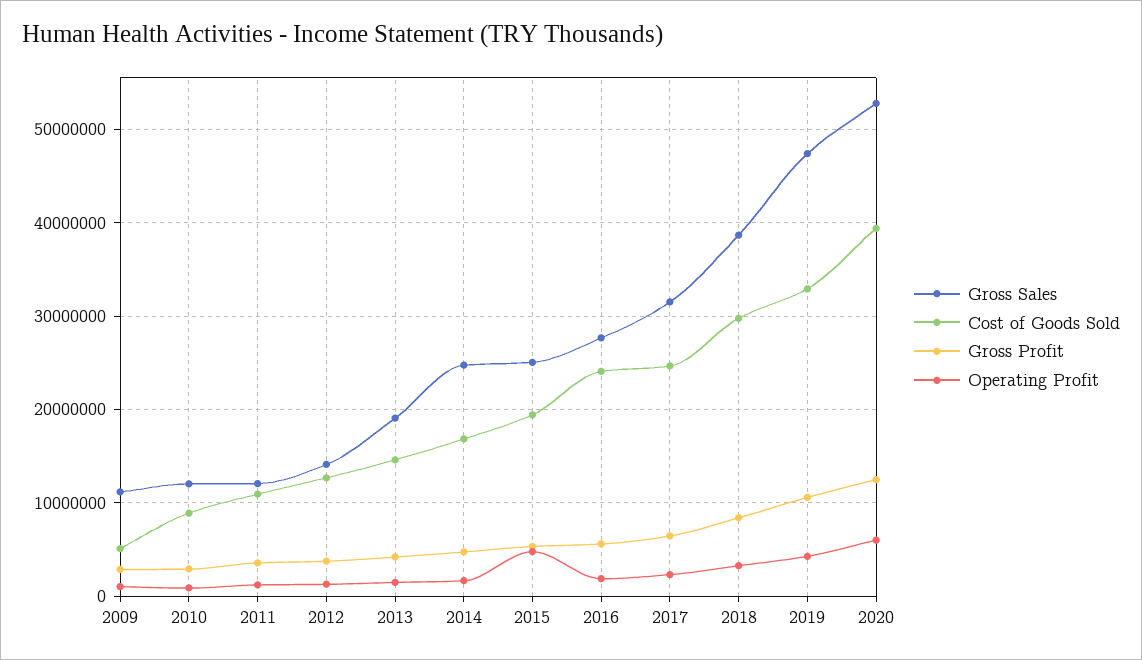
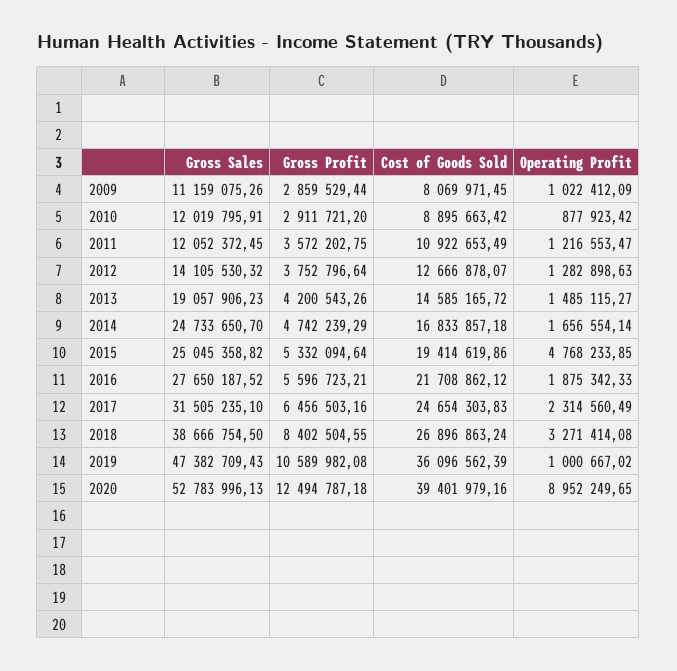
Cost of Goods Sold, 2009: 5000000 -> 8069971.45
Cost of Goods Sold, 2016: 24000000 -> 21708862.12
Cost of Goods Sold, 2018: 30000000 -> 26896863.24
Cost of Goods Sold, 2019: 33000000 -> 36096562.39
Operating Profit, 2019: 4000000 -> 1000667.02
Operating Profit, 2020: 6000000 -> 8952249.65

